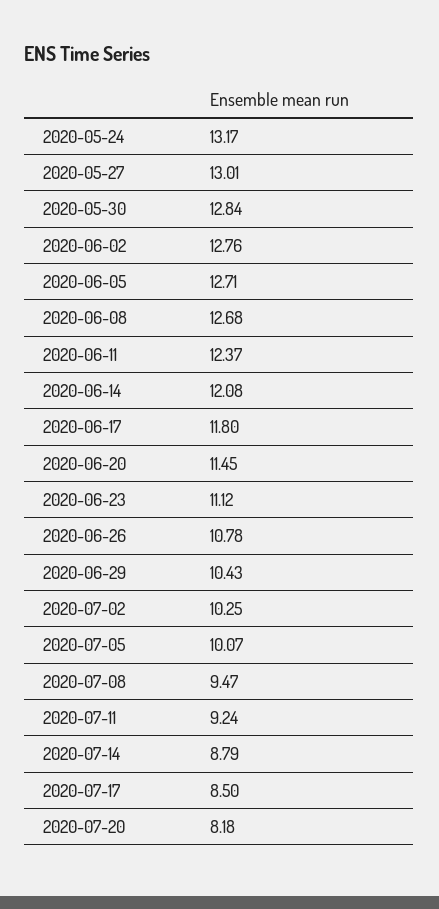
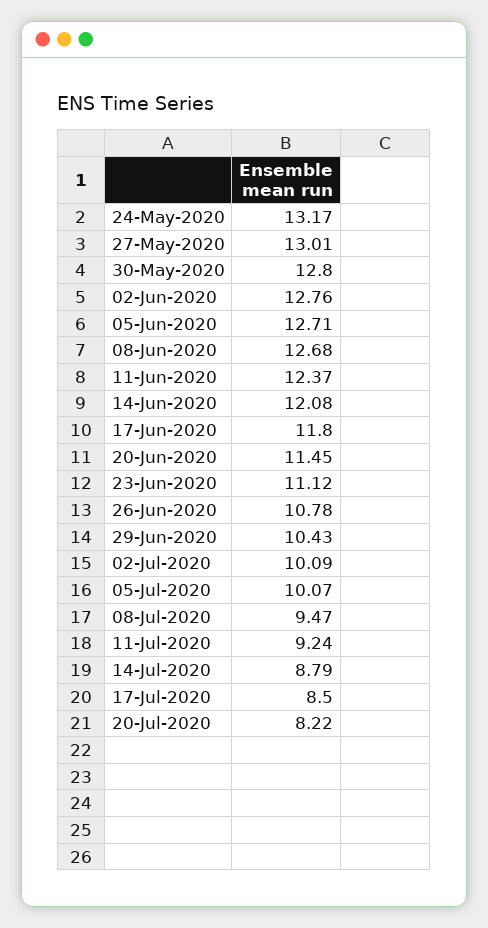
2020-05-30: 12.84 -> 12.8
2020-07-02: 10.25 -> 10.09
2020-07-20: 8.18 -> 8.22

